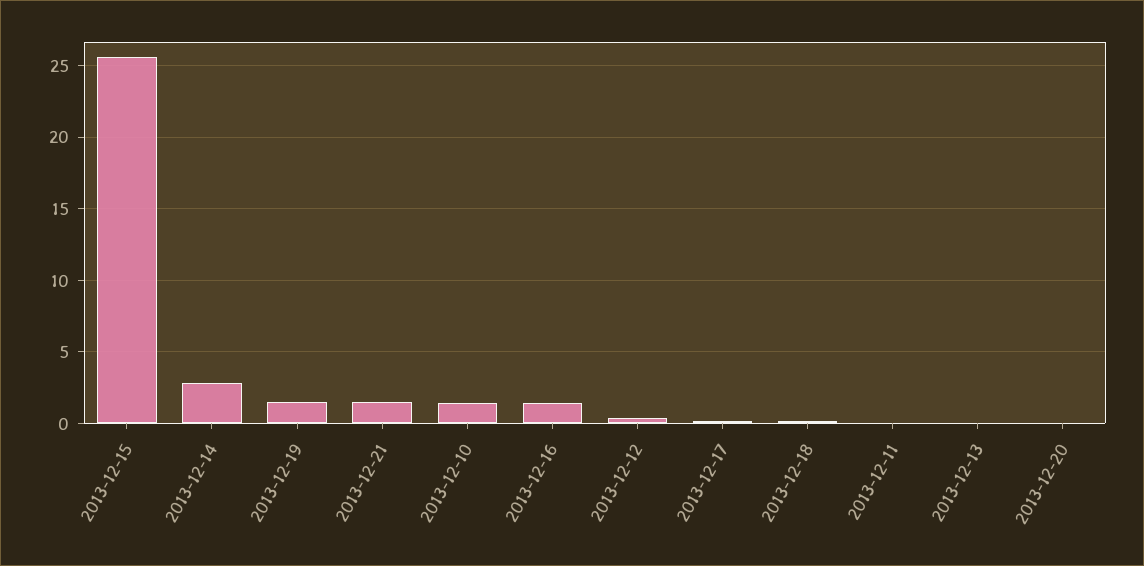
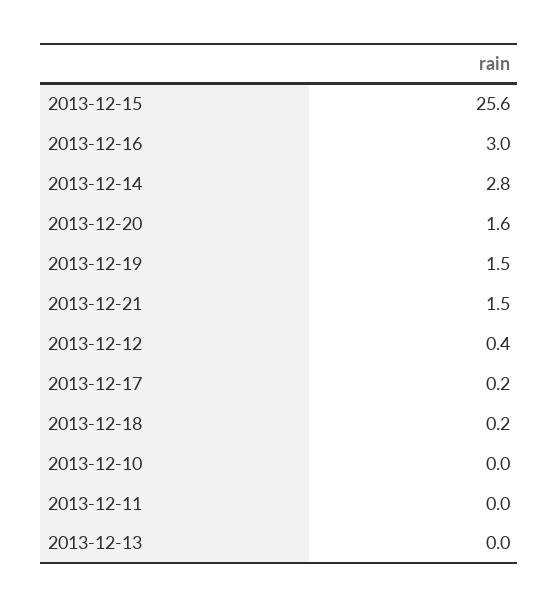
2013-12-10: 1.5 -> 0
2013-12-16: 1.5 -> 3
2013-12-20: 0 -> 1.6

